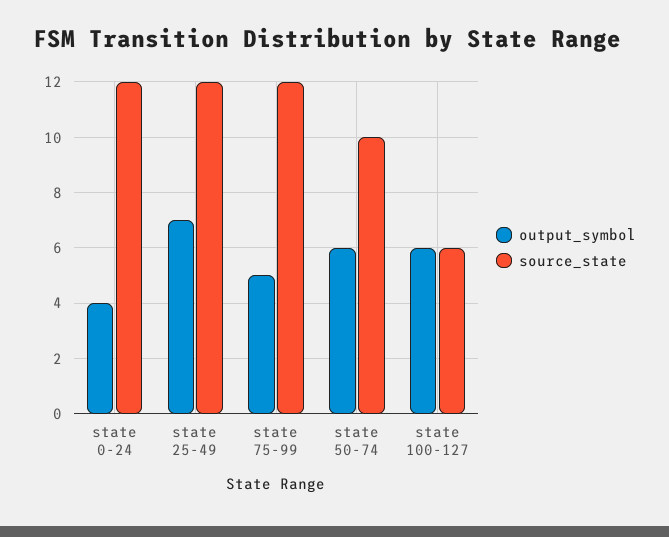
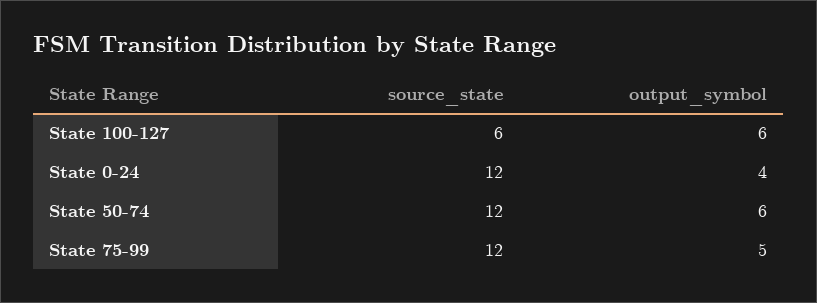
output_symbol, state 25-49: 7 -> none
source_state, state 25-49: 12 -> none
source_state, state 50-74: 10 -> 12

